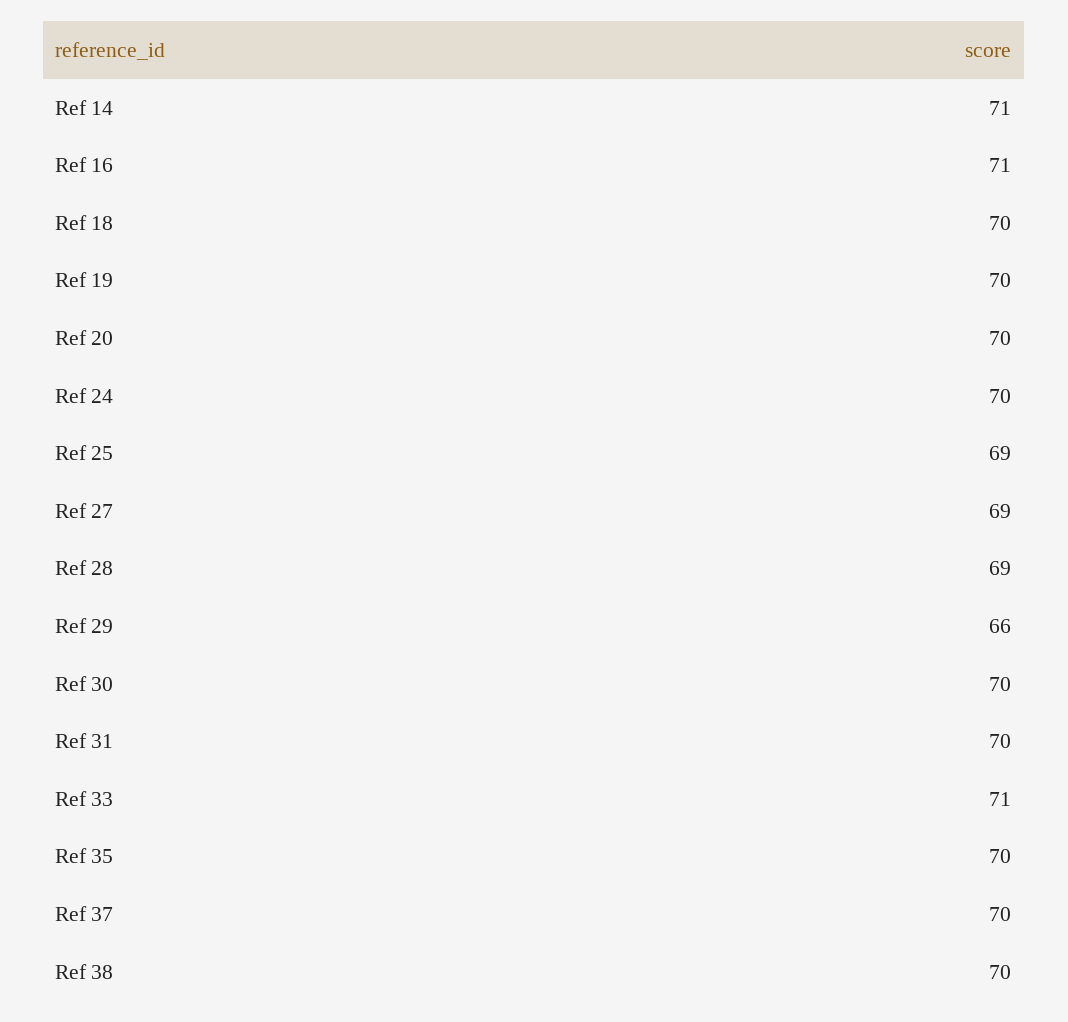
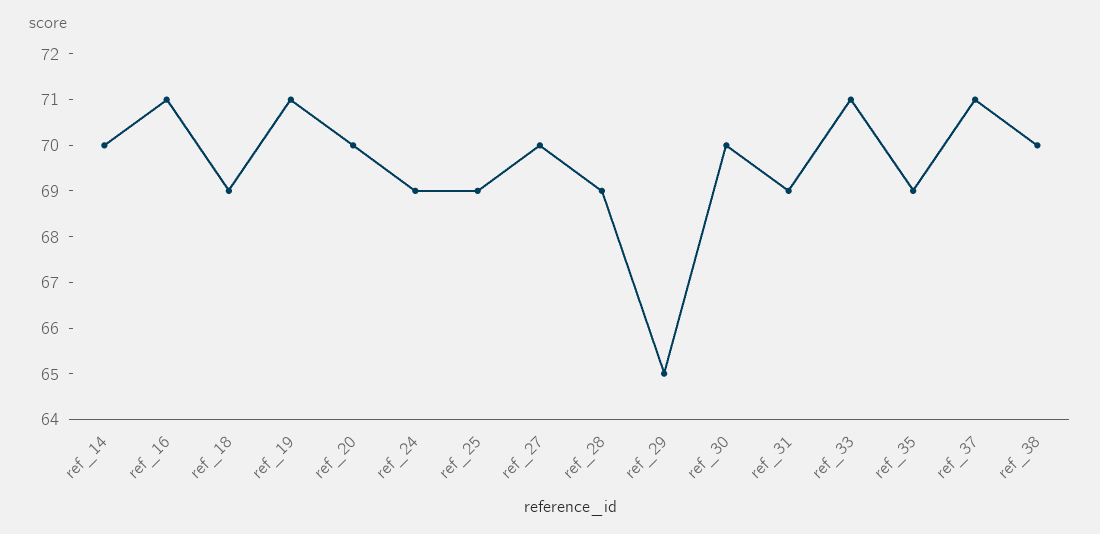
Ref 14: 71 -> 70
Ref 18: 70 -> 69
Ref 19: 70 -> 71
Ref 24: 70 -> 69
Ref 27: 69 -> 70
Ref 29: 66 -> 65
Ref 31: 70 -> 69
Ref 35: 70 -> 69
Ref 37: 70 -> 71

